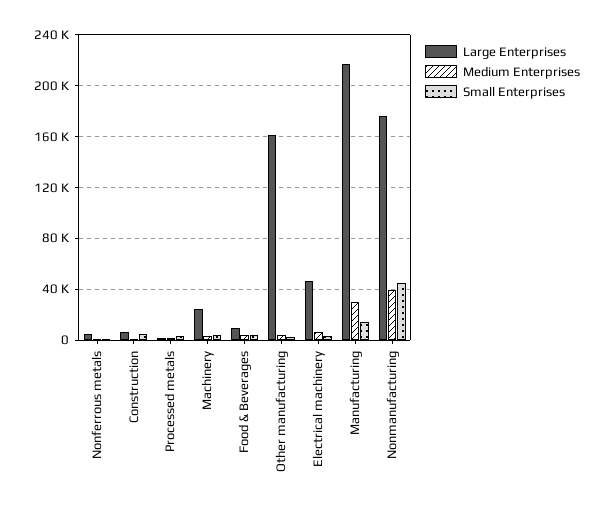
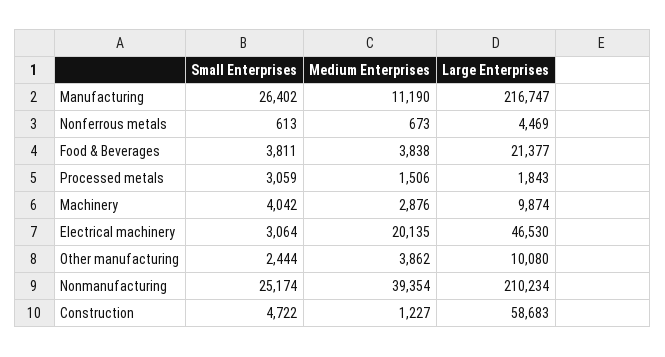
Large Enterprises, Construction: 5000 -> 58683
Large Enterprises, Machinery: 25000 -> 9874
Large Enterprises, Food & Beverages: 10000 -> 21377
Large Enterprises, Other manufacturing: 160000 -> 10080
Medium Enterprises, Electrical machinery: 5000 -> 20135
Medium Enterprises, Manufacturing: 30000 -> 11190
Small Enterprises, Manufacturing: 15000 -> 26402
Large Enterprises, Nonmanufacturing: 175000 -> 210234
Small Enterprises, Nonmanufacturing: 45000 -> 25174

